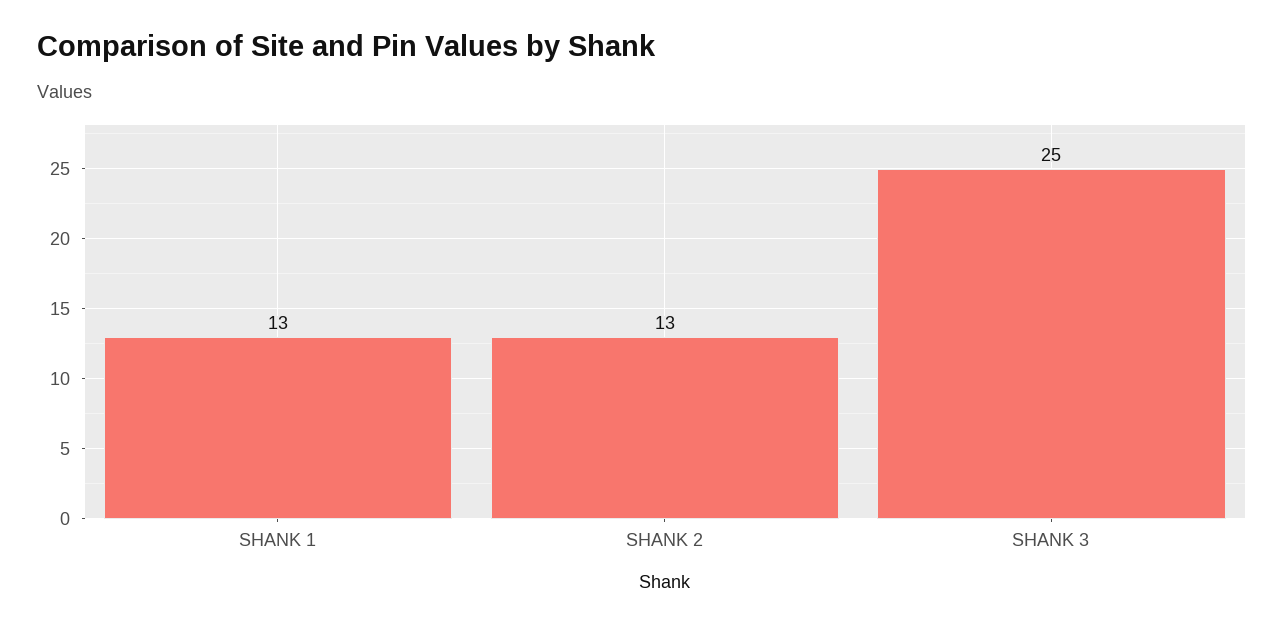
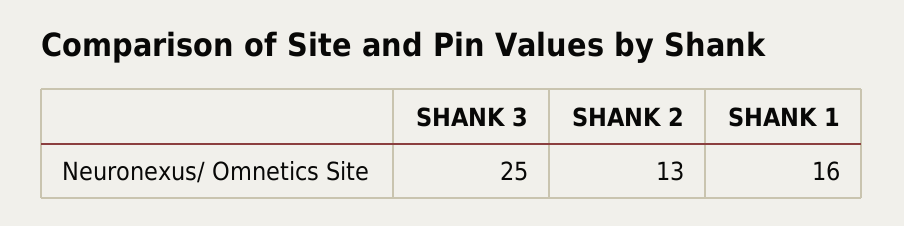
SHANK 1: 13 -> 16

